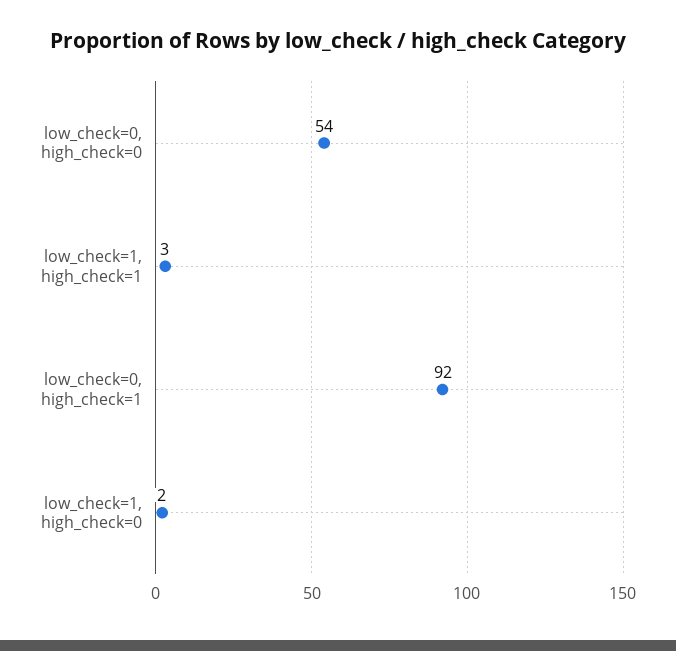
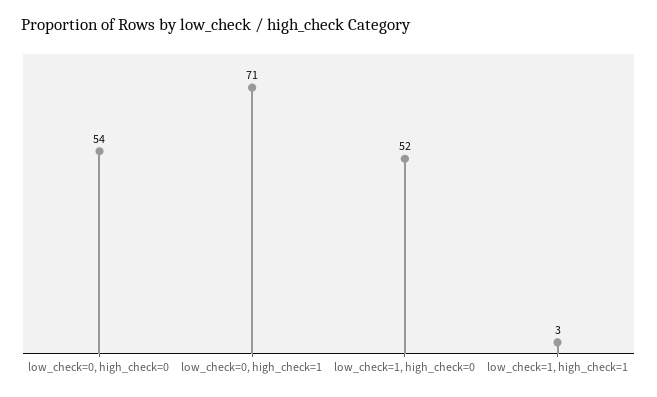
low_check=0, high_check=1: 92 -> 71
low_check=1, high_check=0: 2 -> 52

